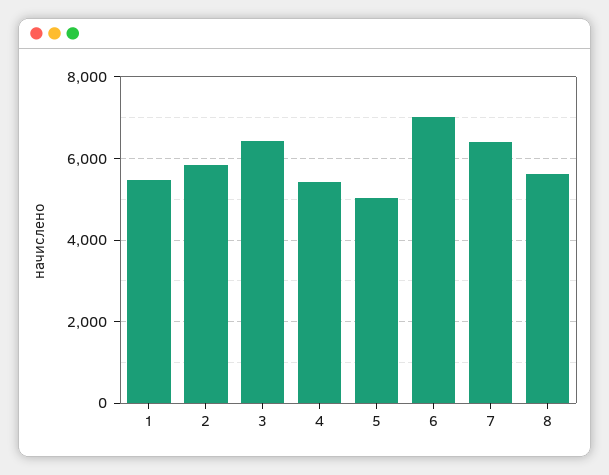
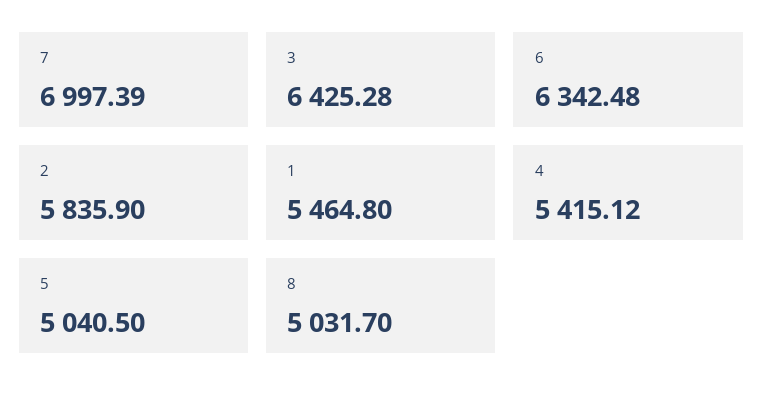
6: 7000 -> 6342.48
7: 6400 -> 6997.39
8: 5600 -> 5031.7

